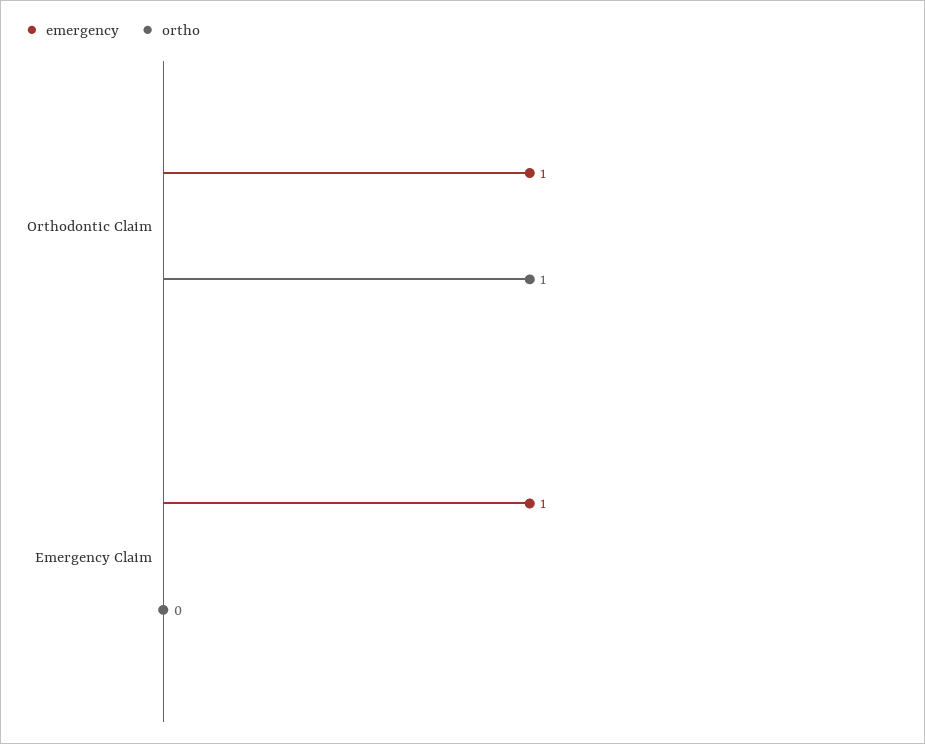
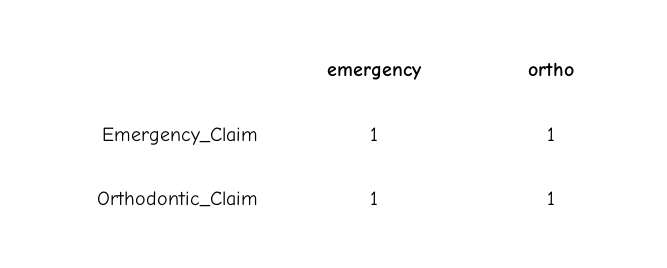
ortho, Emergency Claim: 0 -> 1

